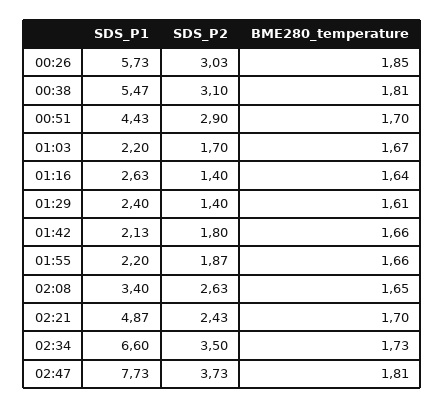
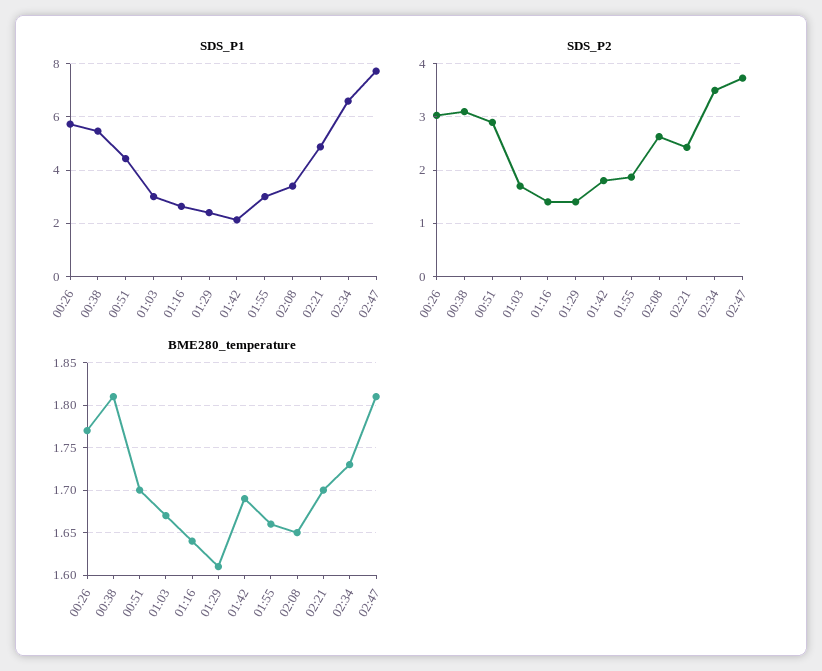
BME280_temperature, 00:26: 1.85 -> 1.77
SDS_P1, 01:03: 2.2 -> 3
BME280_temperature, 01:42: 1.66 -> 1.69
SDS_P1, 01:55: 2.2 -> 3

